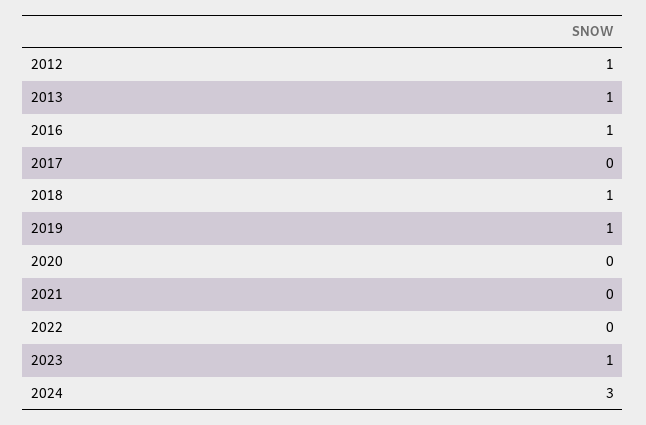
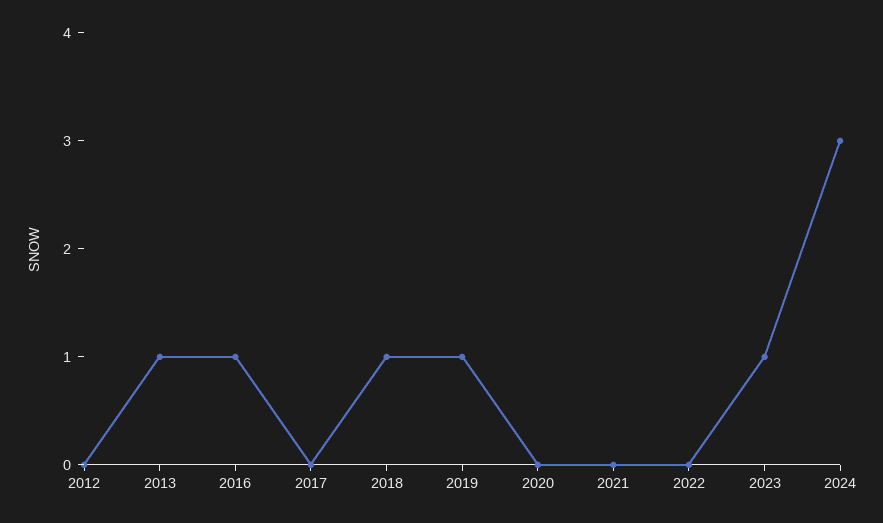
2012: 1 -> 0

